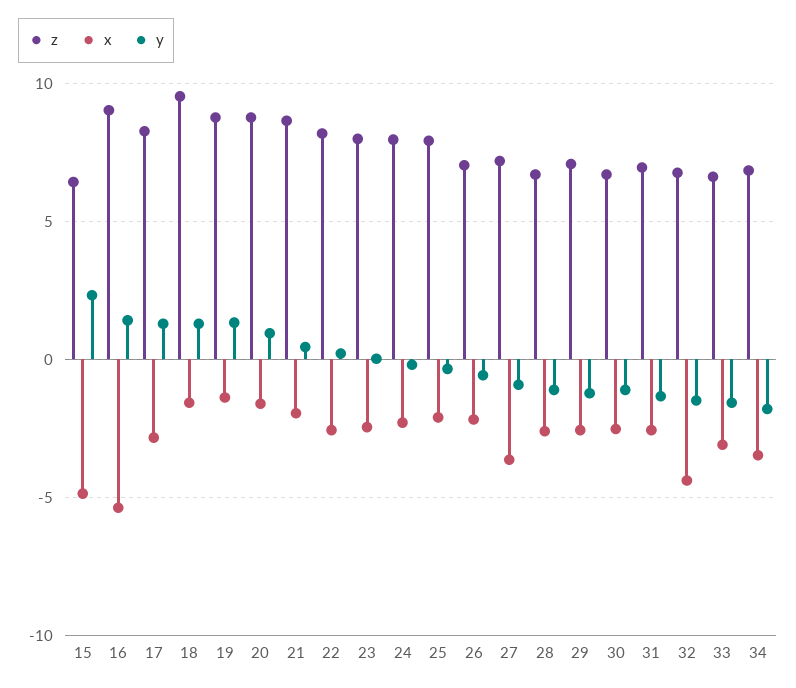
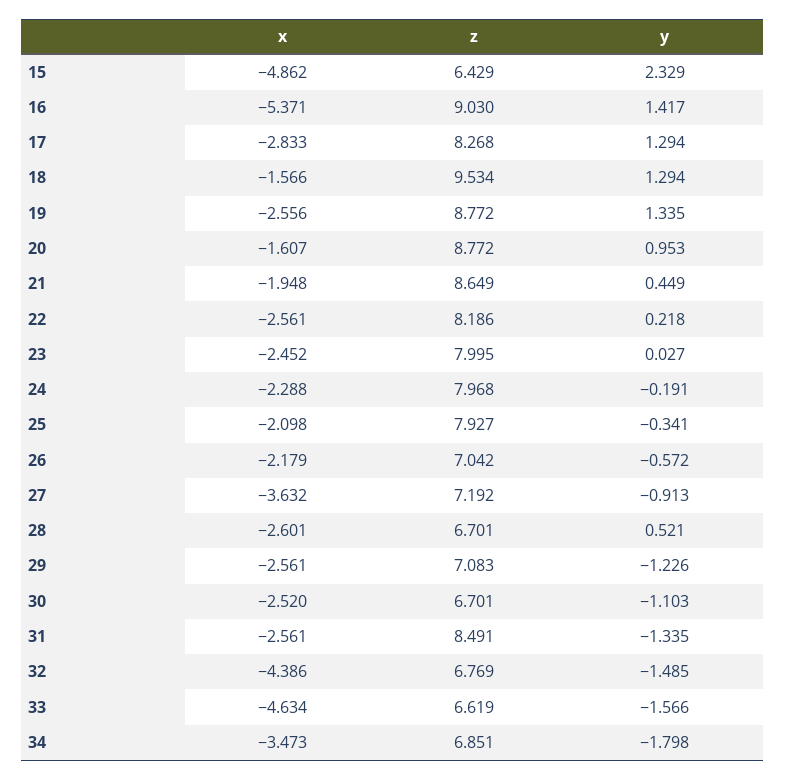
x, 19: -1.5 -> -2.556
y, 28: -1 -> 0.521
z, 31: 7 -> 8.491
x, 33: -3 -> -4.634

